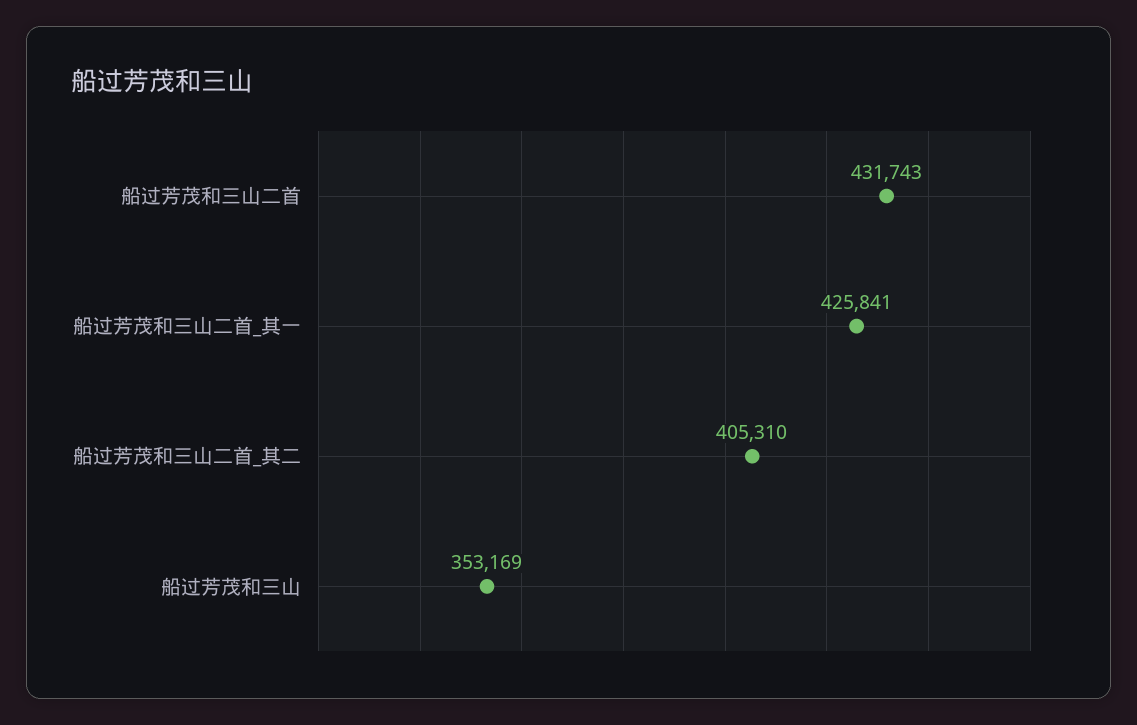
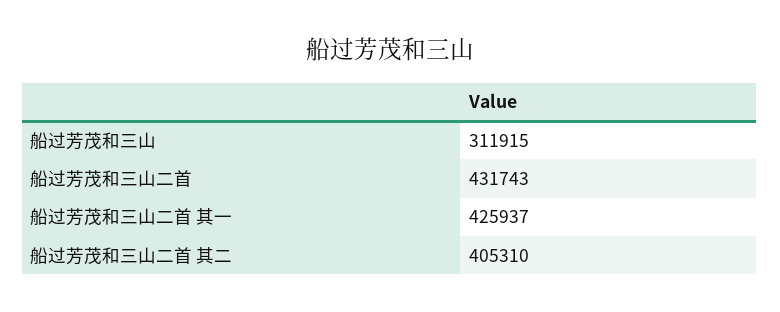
船过芳茂和三山二首_其一: 425841 -> 425937
船过芳茂和三山: 353169 -> 311915

